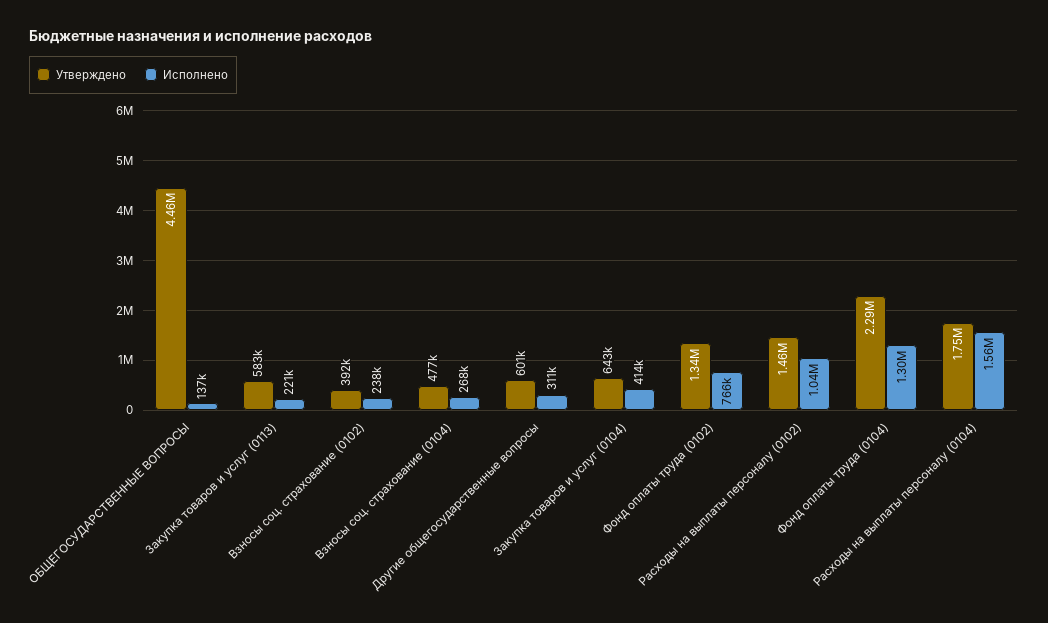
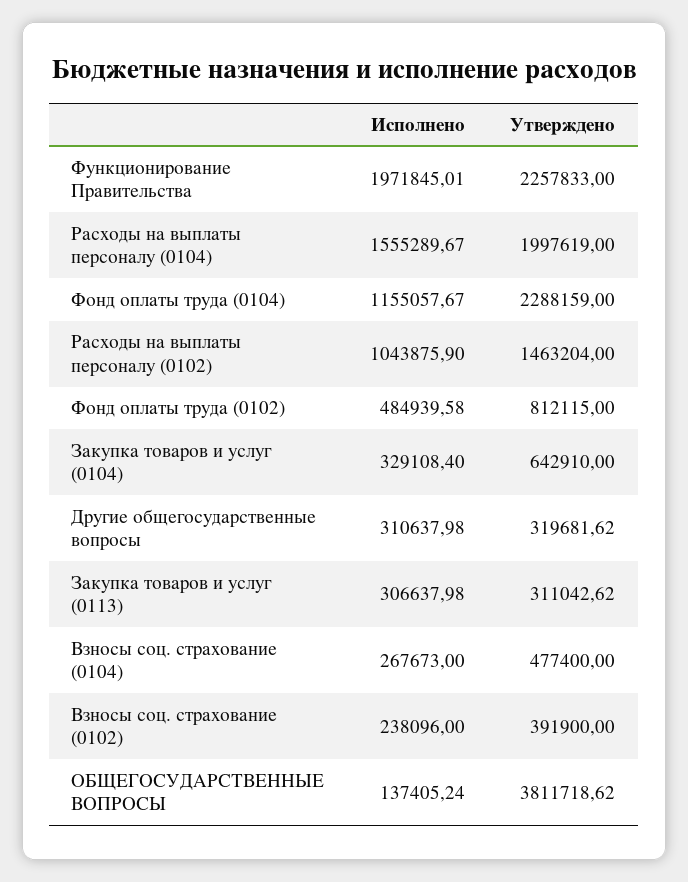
Утверждено, ОБЩЕГОСУДАРСТВЕННЫЕ ВОПРОСЫ: 4460000 -> 3811718.62
Утверждено, Закупка товаров и услуг (0113): 583000 -> 311042.62
Исполнено, Закупка товаров и услуг (0113): 221000 -> 306637.98
Утверждено, Другие общегосударственные вопросы: 601000 -> 319681.62
Исполнено, Закупка товаров и услуг (0104): 414000 -> 329108.4
Утверждено, Фонд оплаты труда (0102): 1340000 -> 812115
Исполнено, Фонд оплаты труда (0102): 766000 -> 484939.58
Исполнено, Фонд оплаты труда (0104): 1300000 -> 1155057.67
Утверждено, Расходы на выплаты персоналу (0104): 1750000 -> 1997619
Исполнено, Функционирование Правительства: none -> 1971845.01
Утверждено, Функционирование Правительства: none -> 2257833

